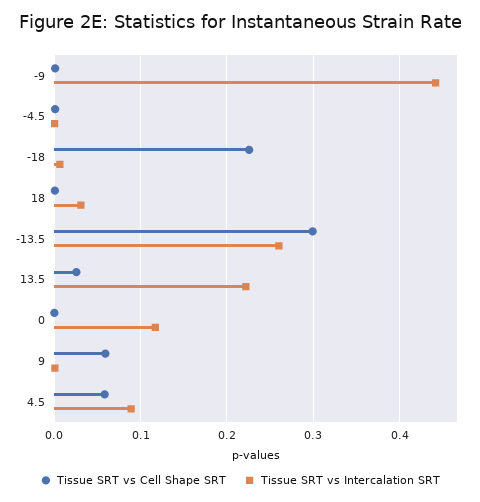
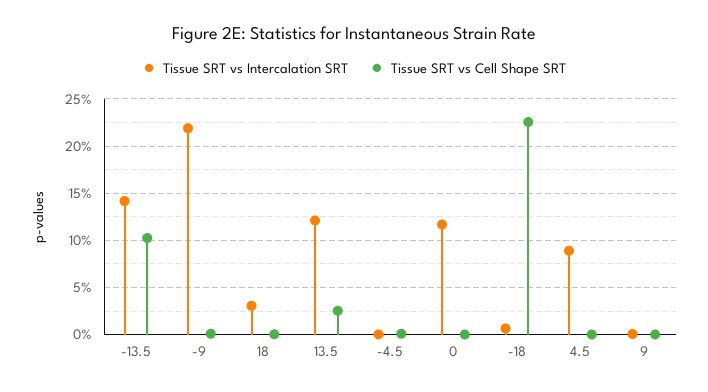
Tissue SRT vs Intercalation SRT, -9: 0.44 -> 0.22
Tissue SRT vs Cell Shape SRT, -13.5: 0.3 -> 0.1
Tissue SRT vs Intercalation SRT, -13.5: 0.26 -> 0.14
Tissue SRT vs Intercalation SRT, 13.5: 0.22 -> 0.12
Tissue SRT vs Cell Shape SRT, 9: 0.06 -> 0
Tissue SRT vs Cell Shape SRT, 4.5: 0.06 -> 0

